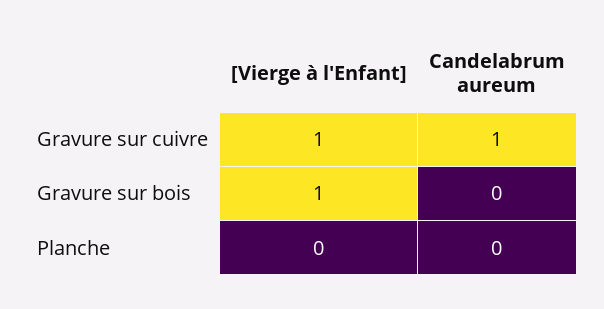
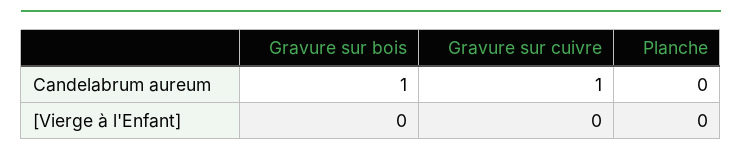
[Vierge à l'Enfant], Gravure sur cuivre: 1 -> 0
[Vierge à l'Enfant], Gravure sur bois: 1 -> 0
Candelabrum aureum, Gravure sur bois: 0 -> 1

